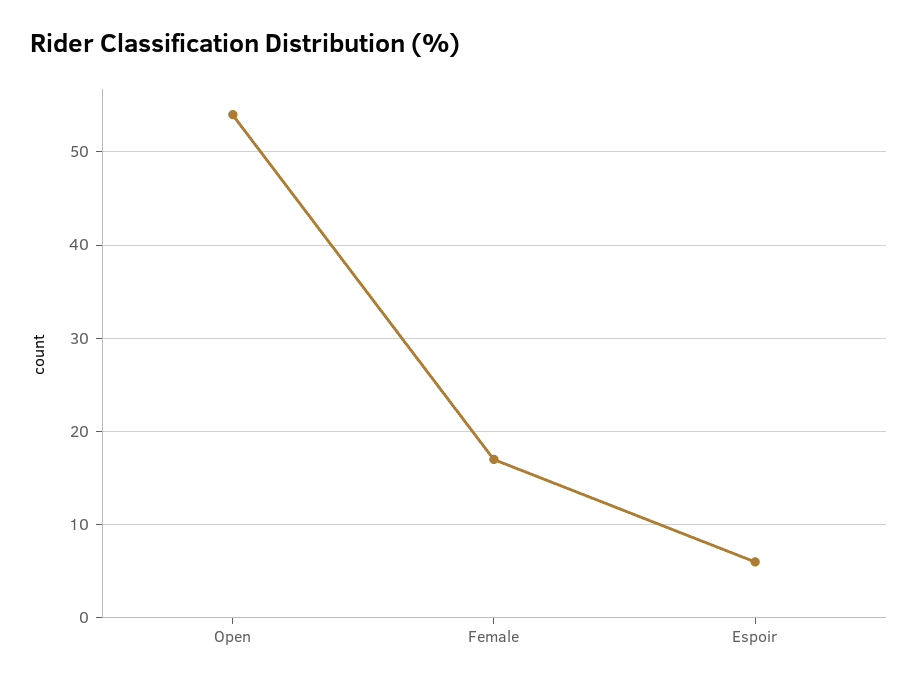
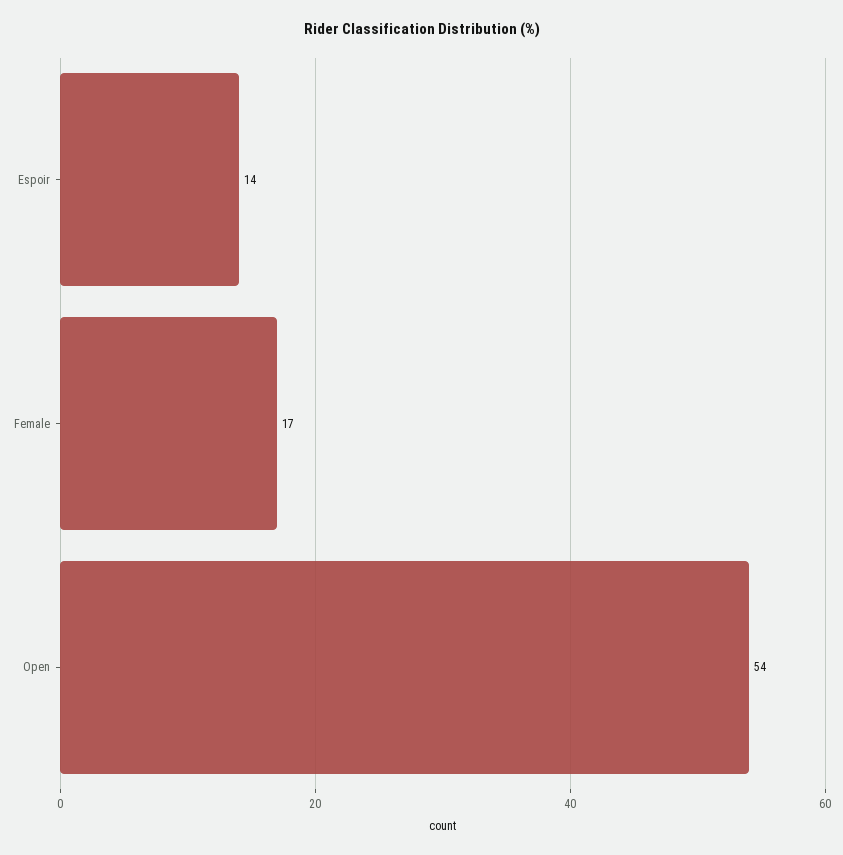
Espoir: 6 -> 14

